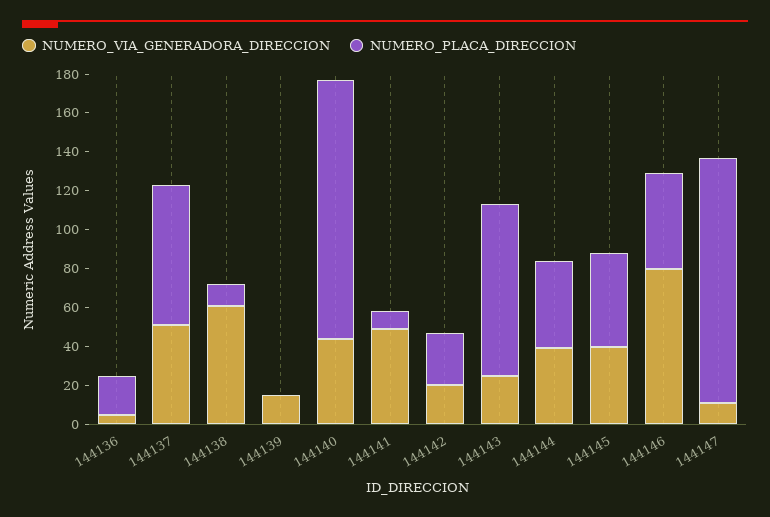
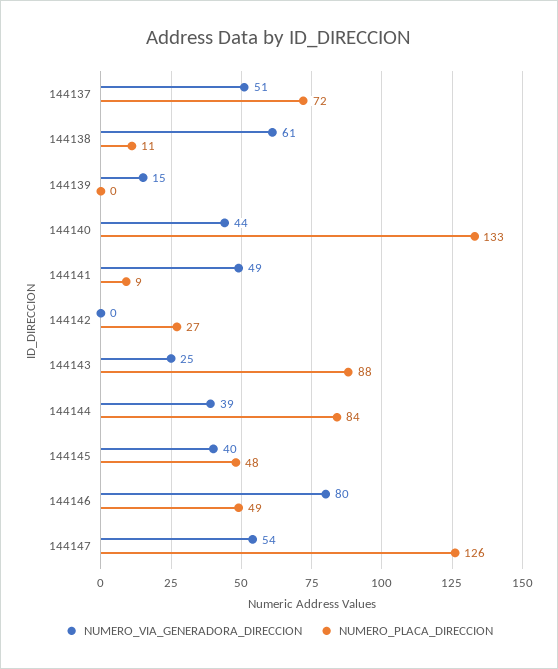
NUMERO_VIA_GENERADORA_DIRECCION, 144136: 5 -> none
NUMERO_PLACA_DIRECCION, 144136: 20 -> none
NUMERO_VIA_GENERADORA_DIRECCION, 144142: 20 -> 0
NUMERO_PLACA_DIRECCION, 144144: 45 -> 84
NUMERO_VIA_GENERADORA_DIRECCION, 144147: 10 -> 54

